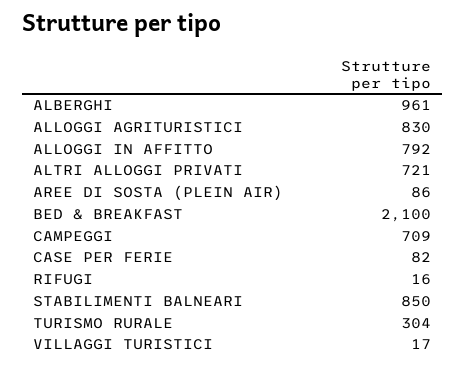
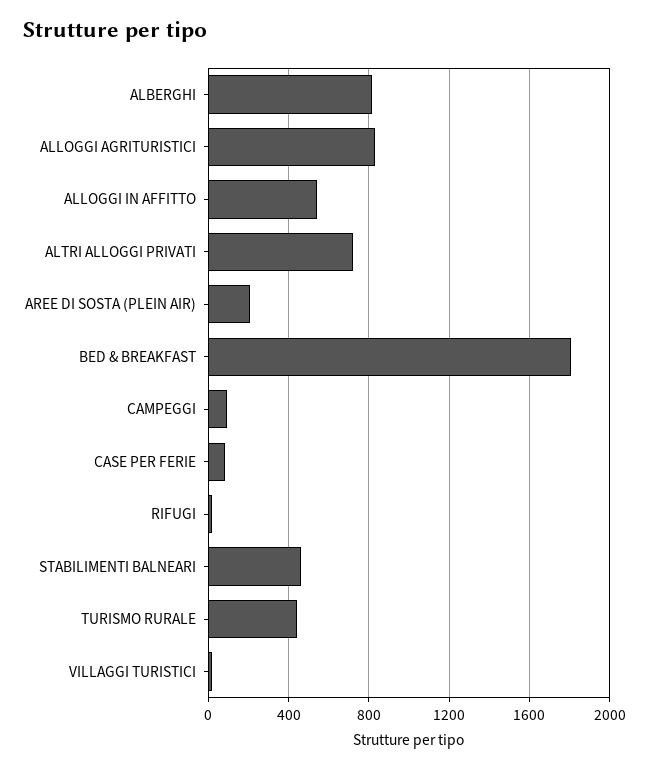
ALBERGHI: 961 -> 800
ALLOGGI IN AFFITTO: 792 -> 550
AREE DI SOSTA (PLEIN AIR): 86 -> 200
BED & BREAKFAST: 2100 -> 1800
CAMPEGGI: 709 -> 100
STABILIMENTI BALNEARI: 850 -> 450
TURISMO RURALE: 304 -> 450

